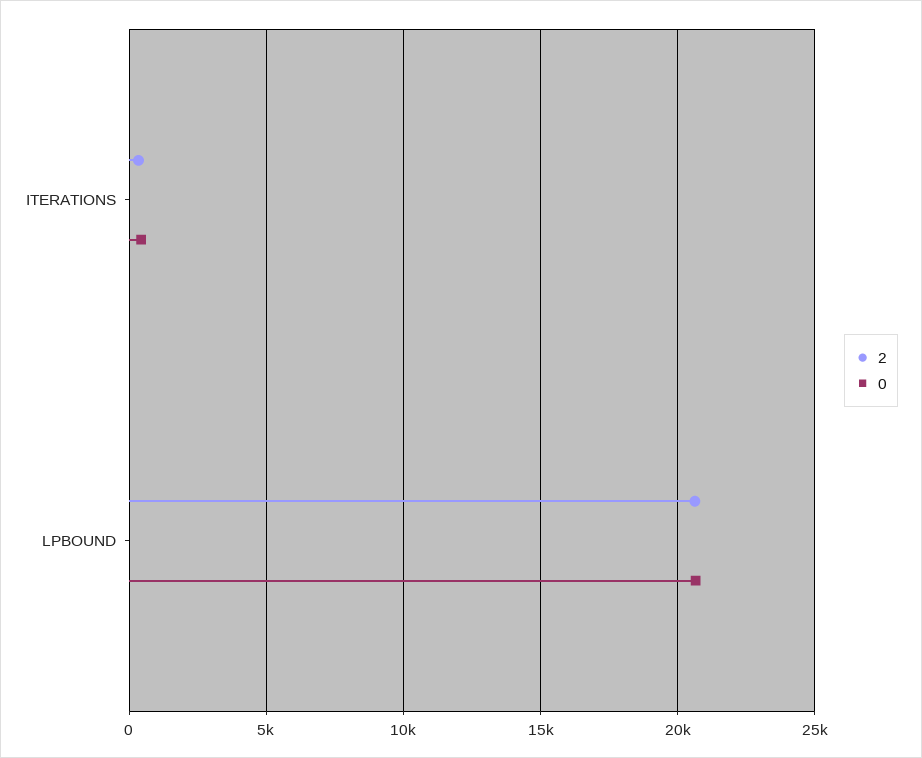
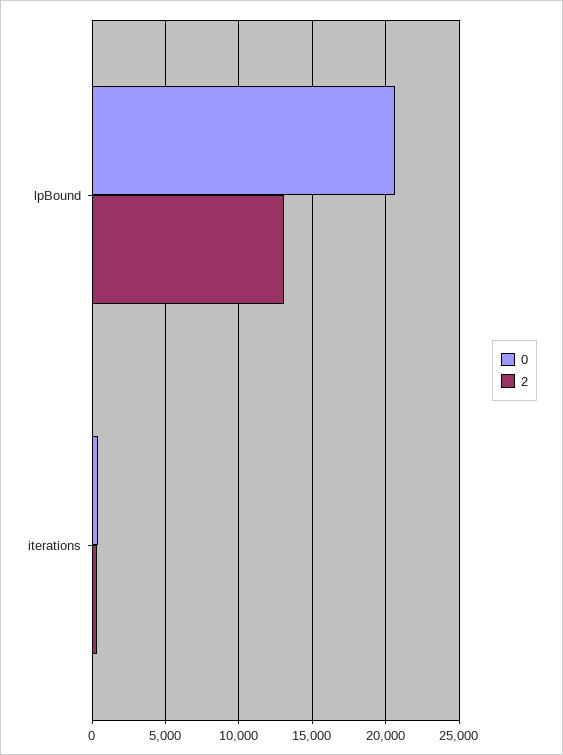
2, LPBOUND: 20500 -> 13000

